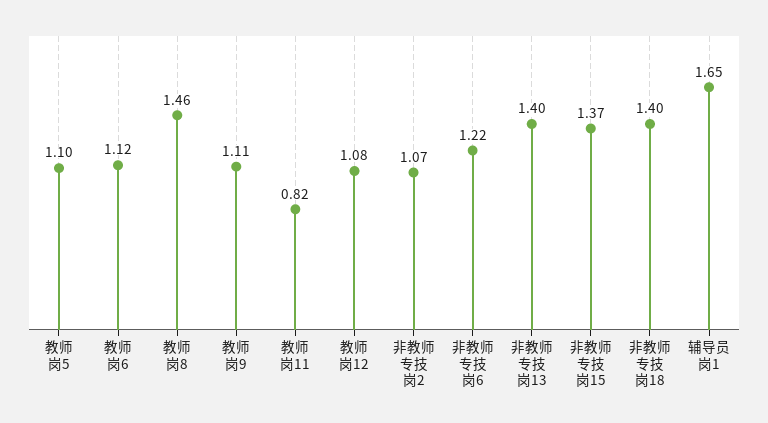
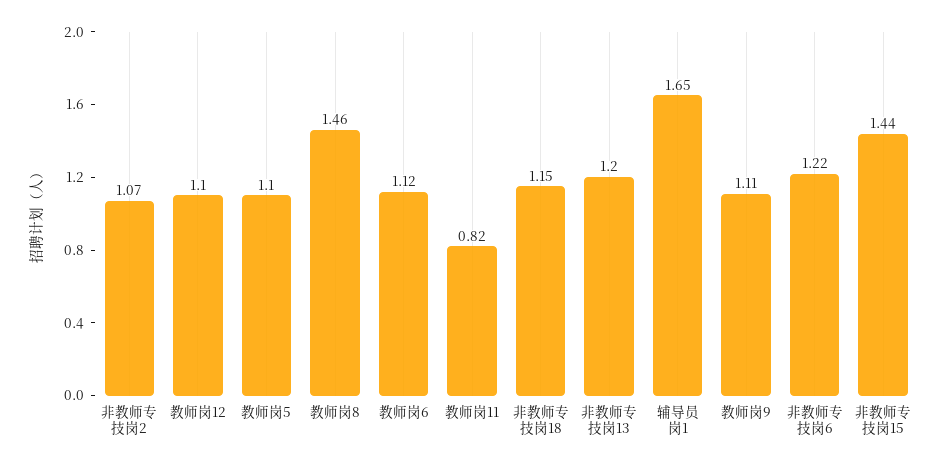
教师岗12: 1.08 -> 1.1
非教师专技岗13: 1.4 -> 1.2
非教师专技岗15: 1.37 -> 1.44
非教师专技岗18: 1.4 -> 1.15

